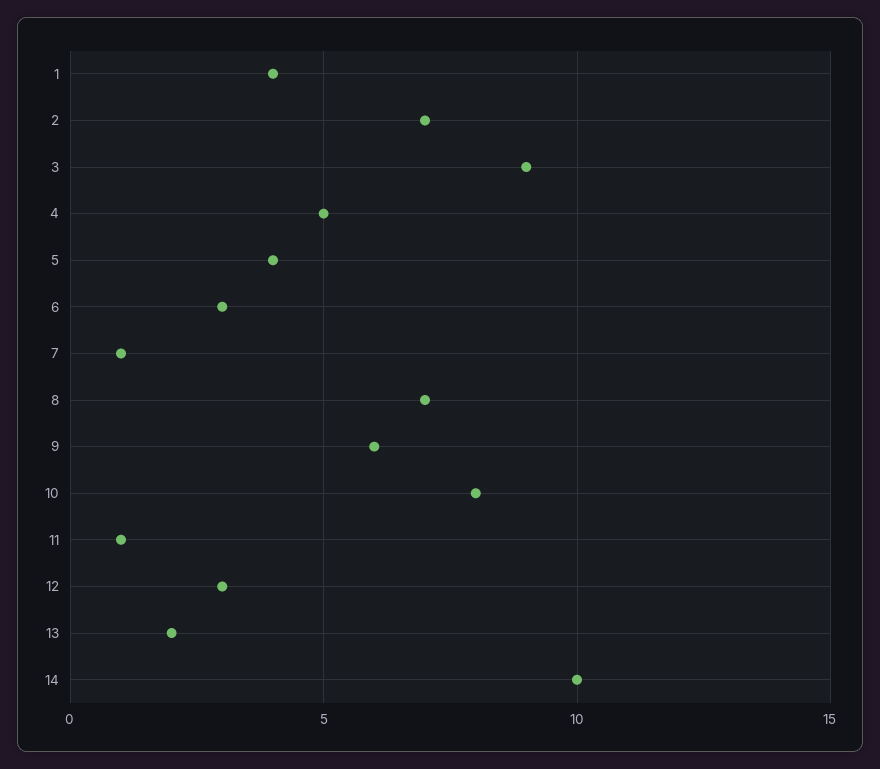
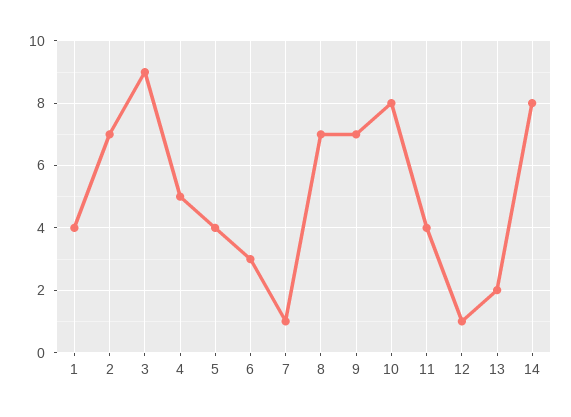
9: 6 -> 7
11: 1 -> 4
12: 3 -> 1
14: 10 -> 8

